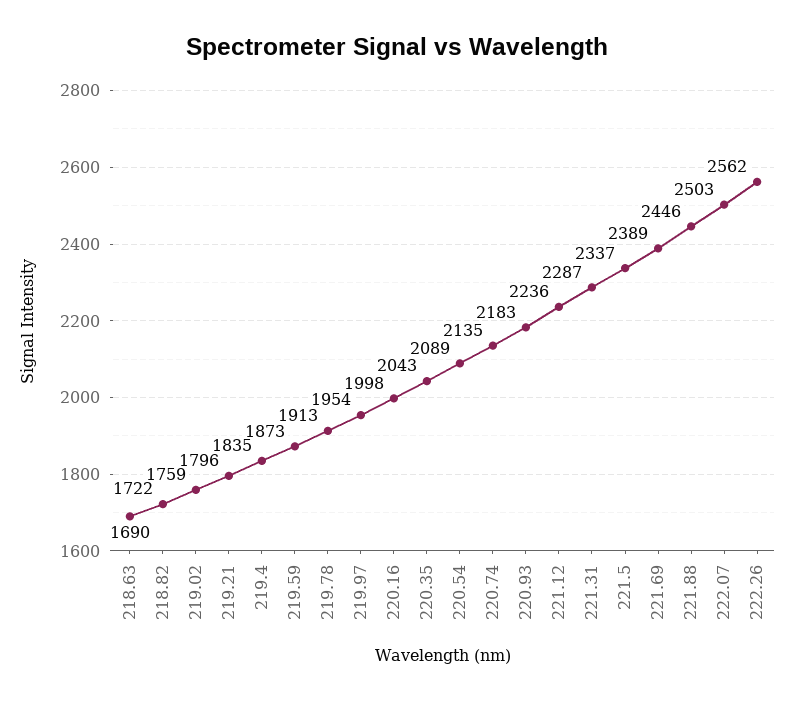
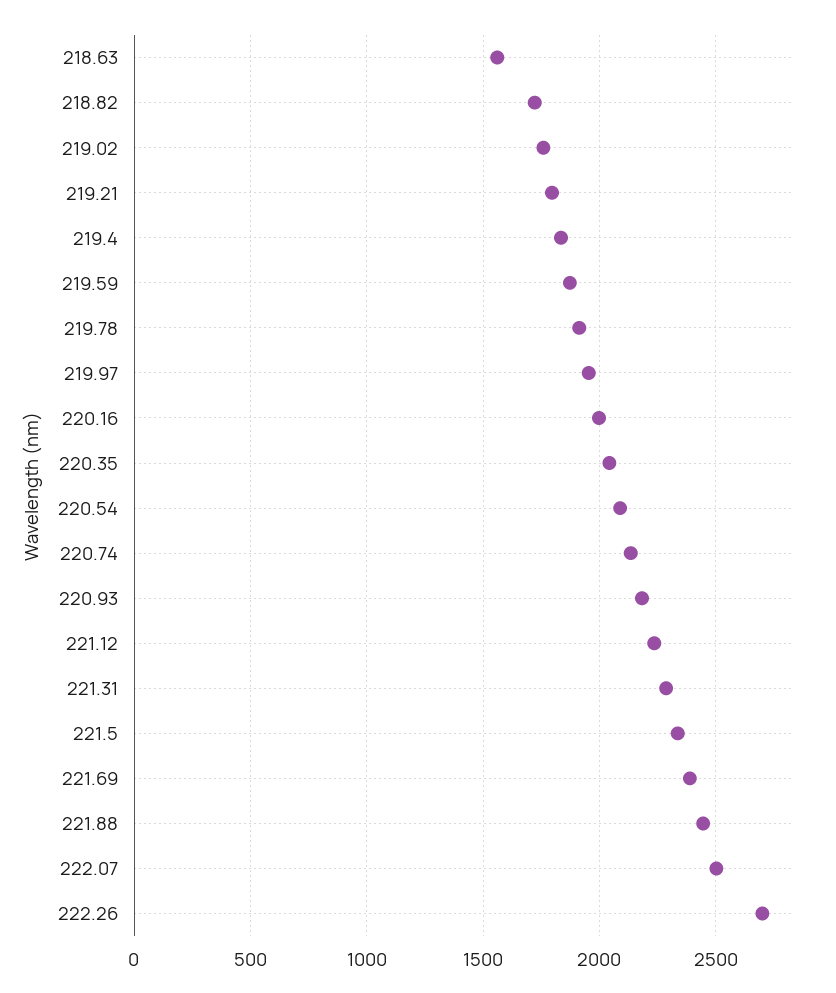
218.63: 1690 -> 1550
222.26: 2562 -> 2700

